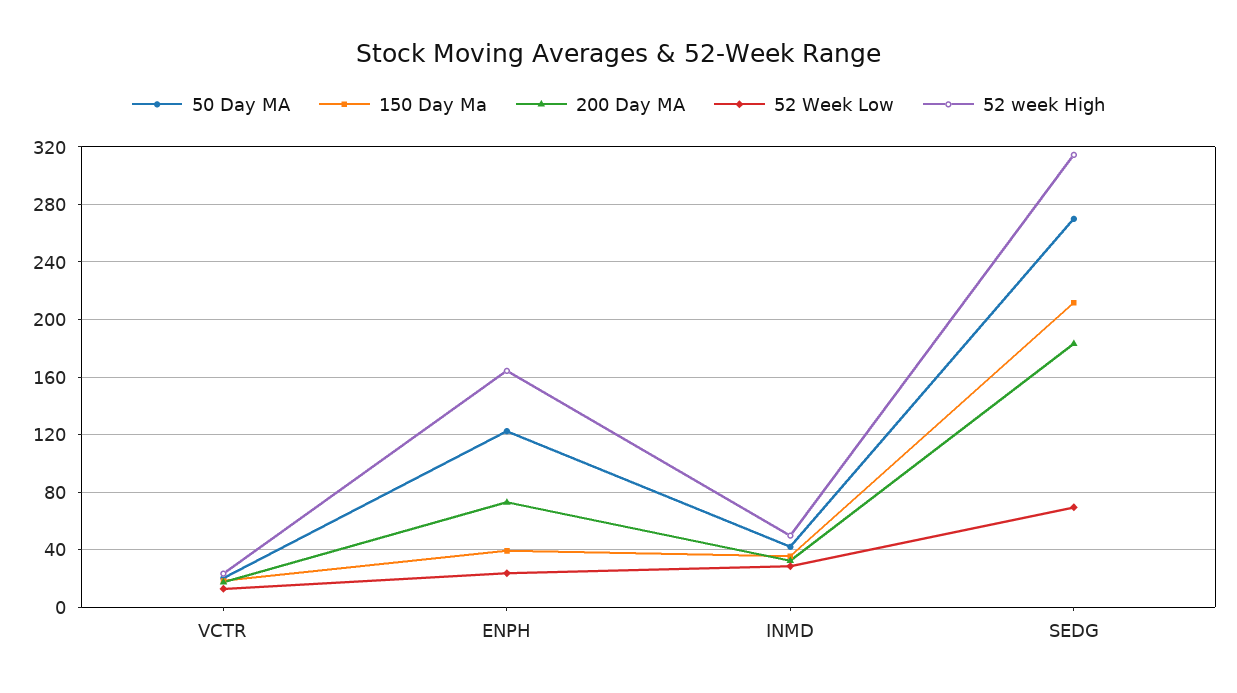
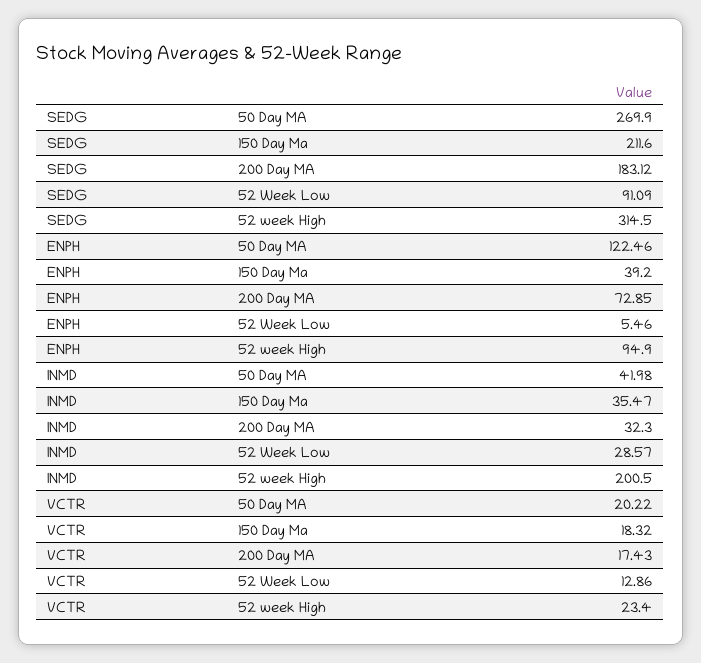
52 Week Low, ENPH: 25 -> 5.46
52 week High, ENPH: 165 -> 94.9
52 week High, INMD: 50 -> 200.5
52 Week Low, SEDG: 70 -> 91.09

